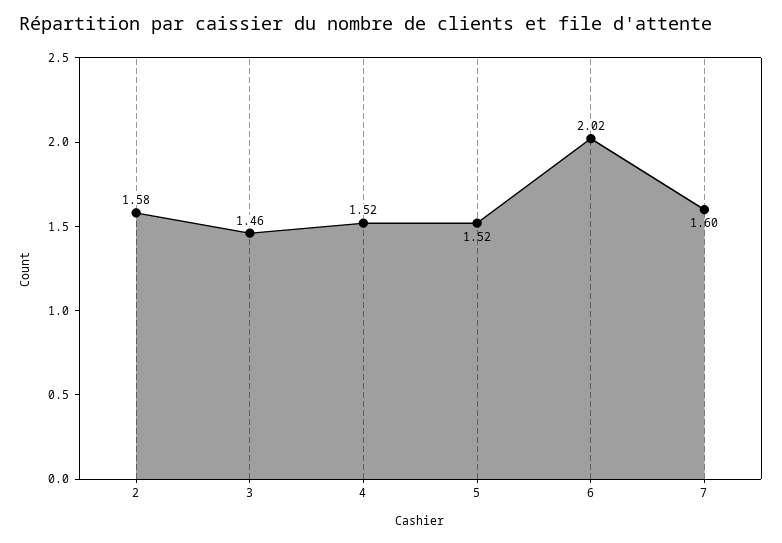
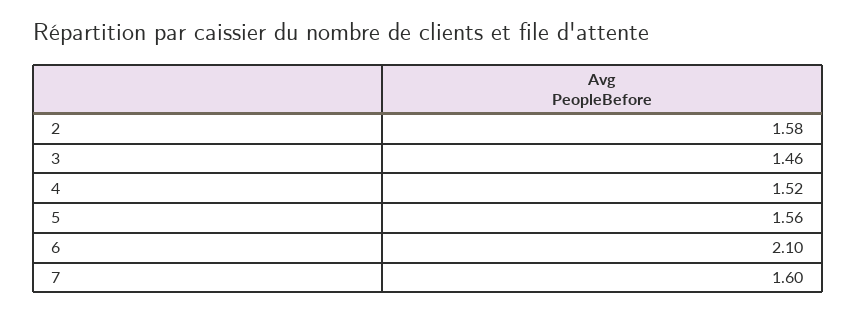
5: 1.52 -> 1.56
6: 2.02 -> 2.1

